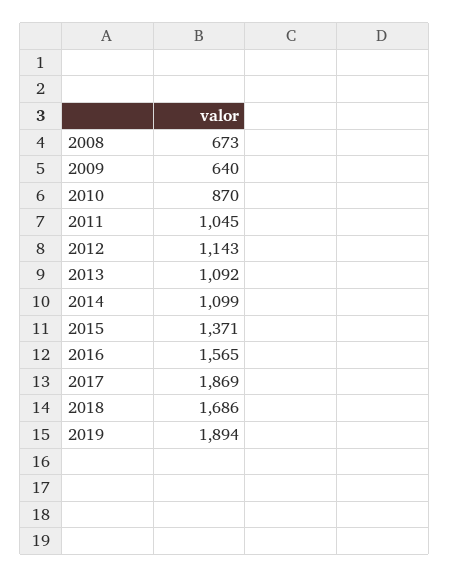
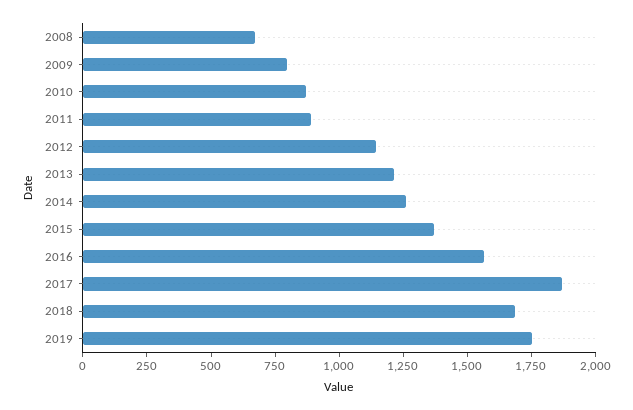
2009: 640 -> 800
2011: 1045 -> 900
2013: 1092 -> 1200
2014: 1099 -> 1250
2019: 1894 -> 1750

